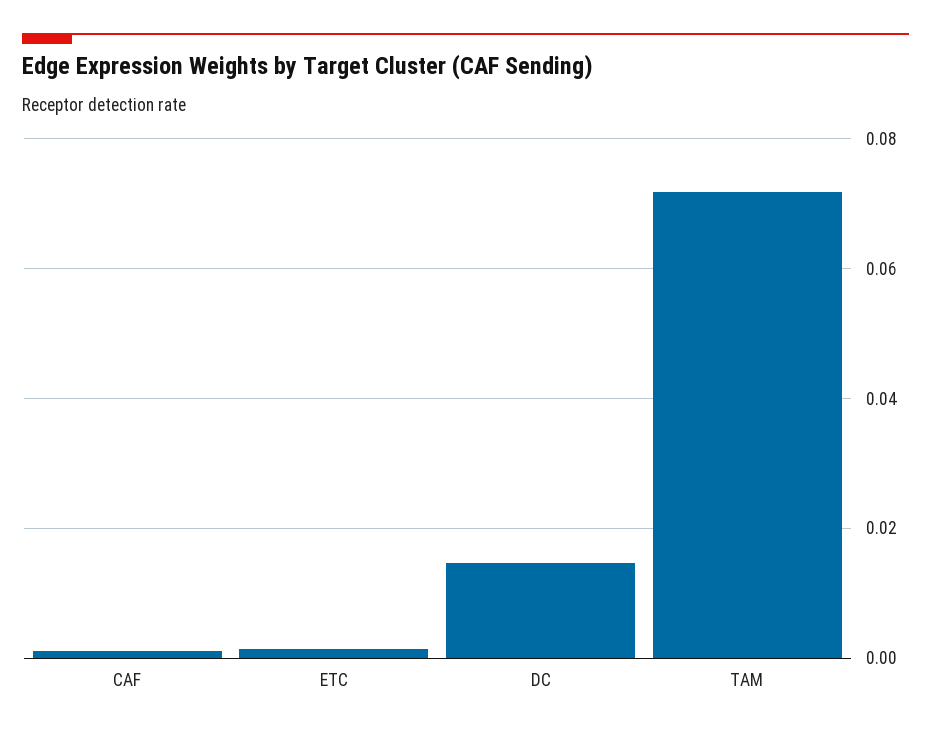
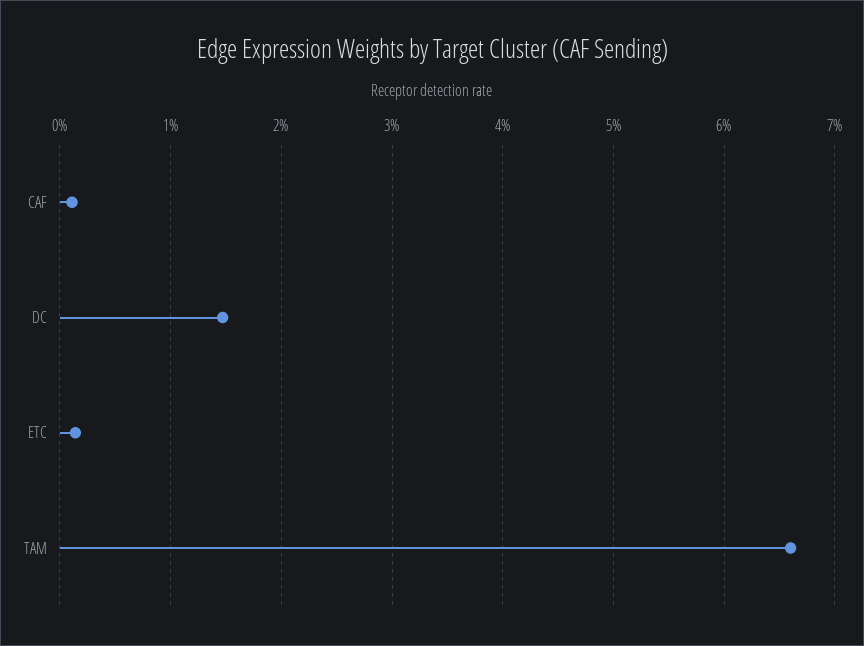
TAM: 0.072 -> 0.066

